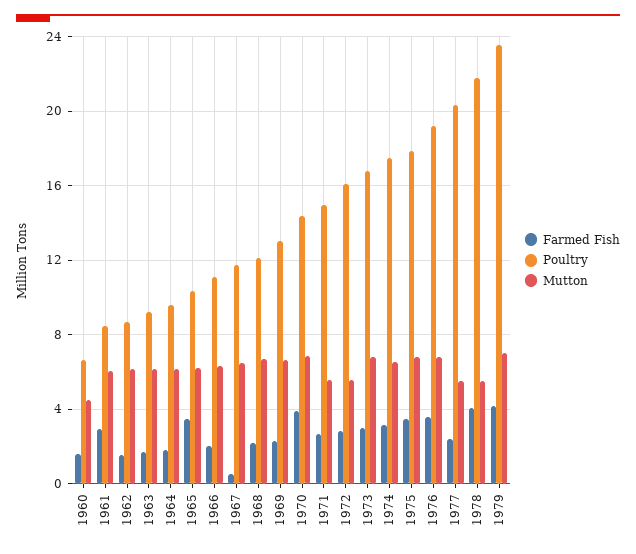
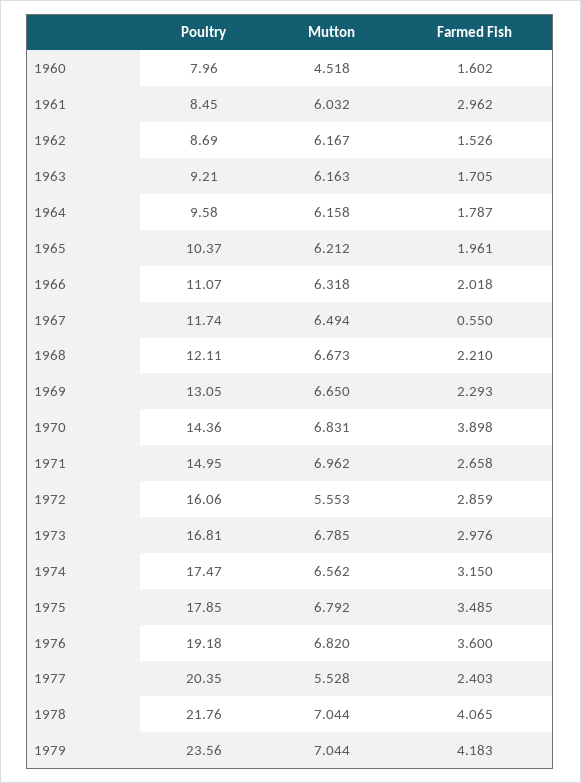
Poultry, 1960: 6.5 -> 7.96
Farmed Fish, 1965: 3.5 -> 1.961
Mutton, 1971: 5.5 -> 6.962
Mutton, 1978: 5.5 -> 7.044

